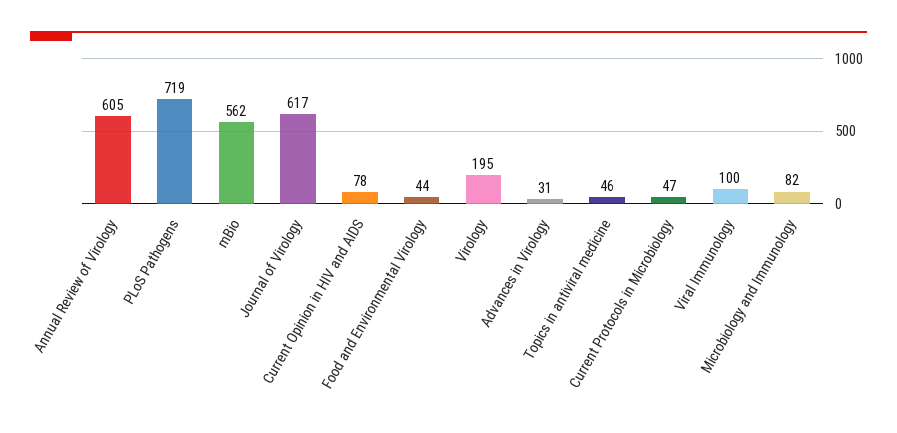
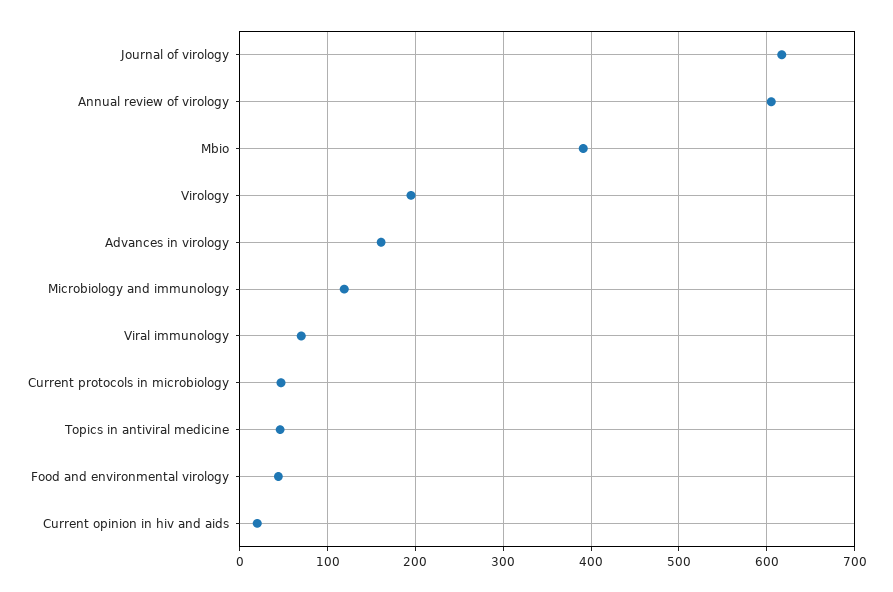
PLoS Pathogens: 719 -> none
mBio: 562 -> 390
Current Opinion in HIV and AIDS: 78 -> 20
Advances in Virology: 31 -> 160
Viral Immunology: 100 -> 70
Microbiology and Immunology: 82 -> 120

